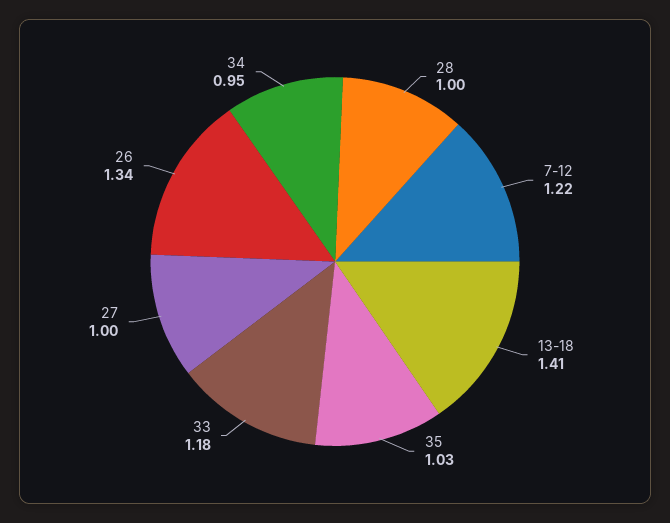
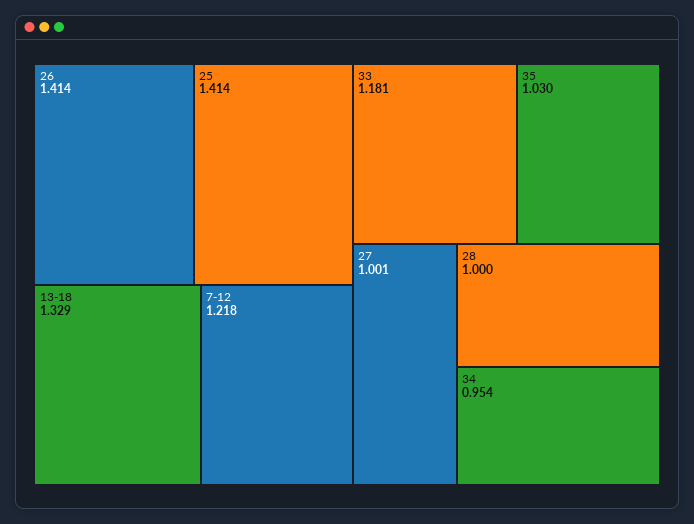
13-18: 1.41 -> 1.329
26: 1.34 -> 1.414
25: none -> 1.414

